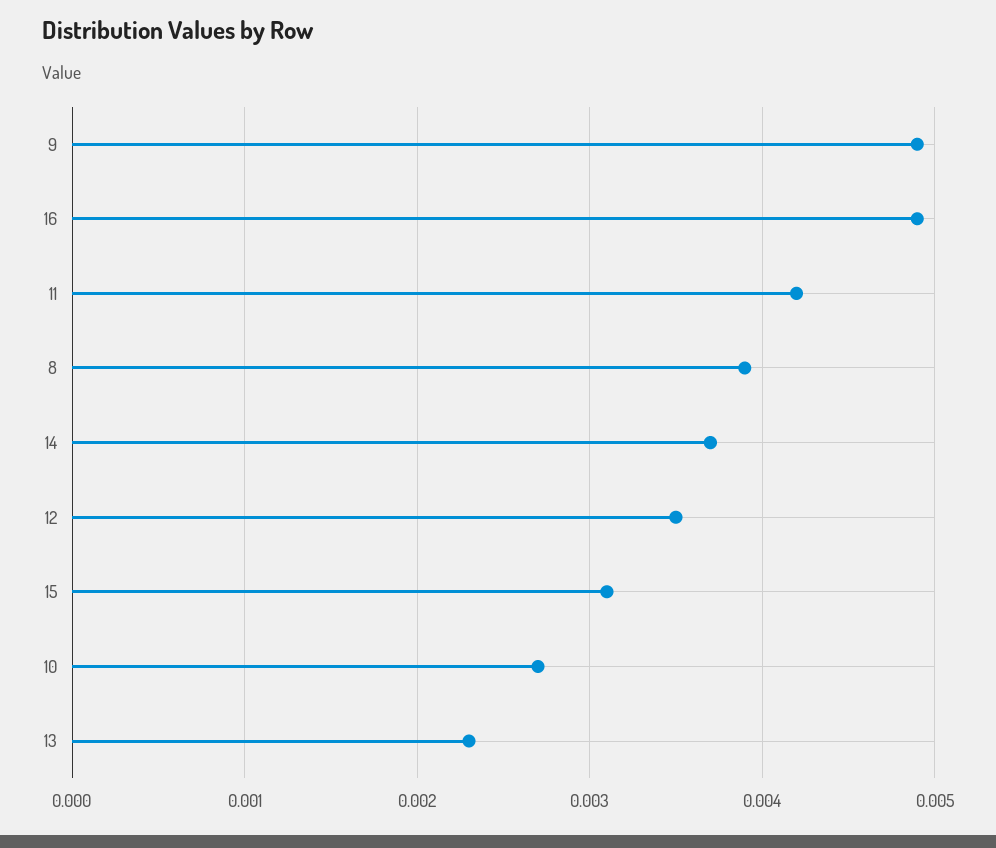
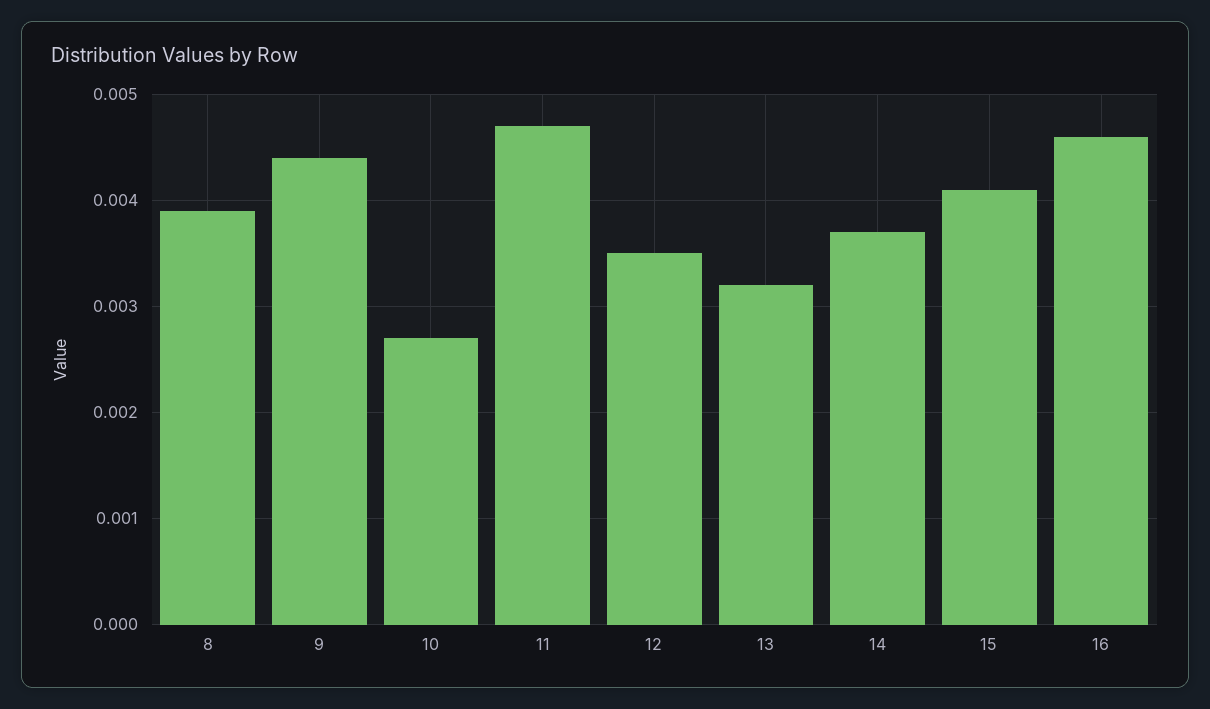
9: 0.0049 -> 0.0044
16: 0.0049 -> 0.0046
11: 0.0042 -> 0.0047
15: 0.0031 -> 0.0041
13: 0.0023 -> 0.0032

